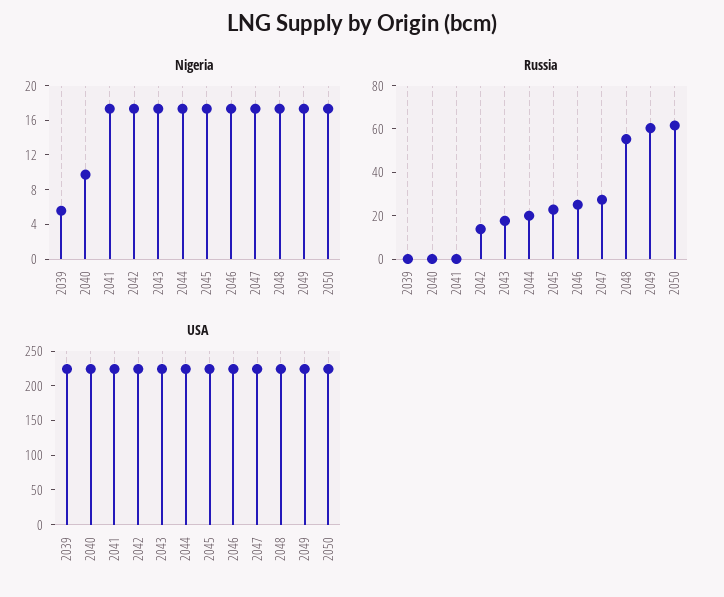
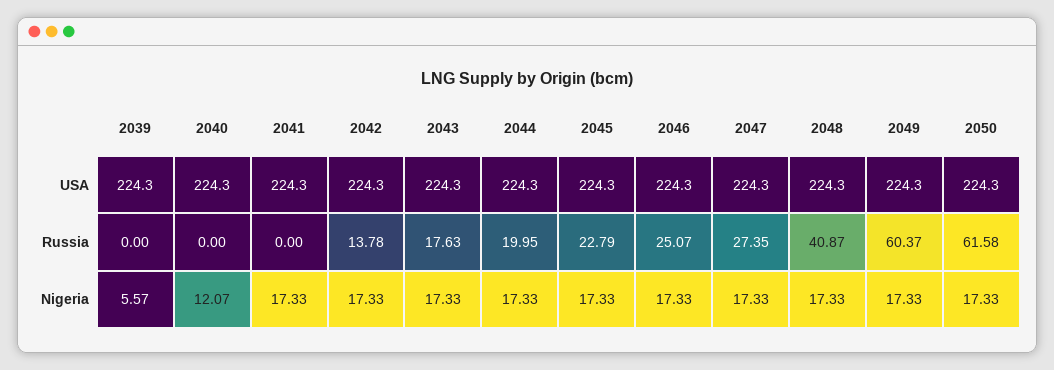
Nigeria, 2040: 10 -> 12.07
Russia, 2048: 55 -> 40.87

